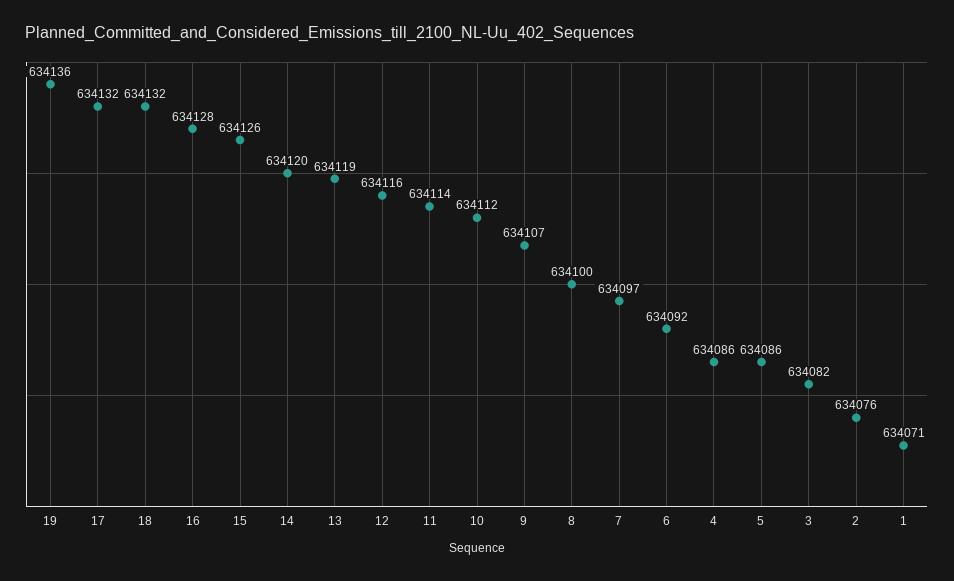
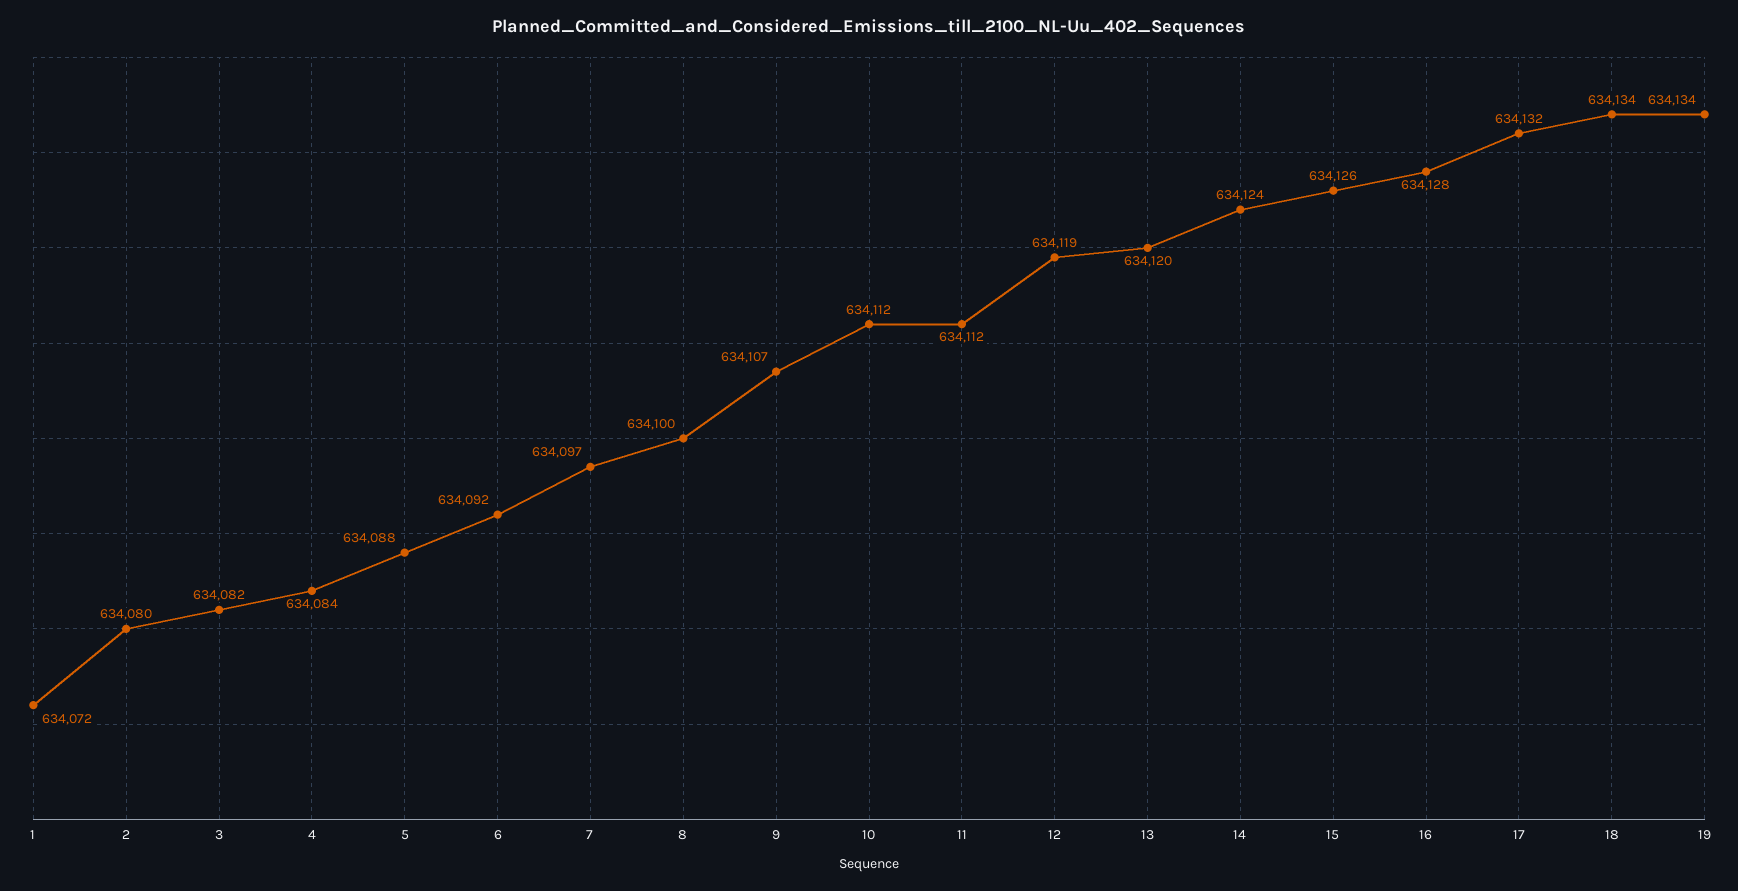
19: 634136 -> 634134
18: 634132 -> 634134
14: 634120 -> 634124
13: 634119 -> 634120
12: 634116 -> 634119
11: 634114 -> 634112
4: 634086 -> 634084
5: 634086 -> 634088
2: 634076 -> 634080
1: 634071 -> 634072

